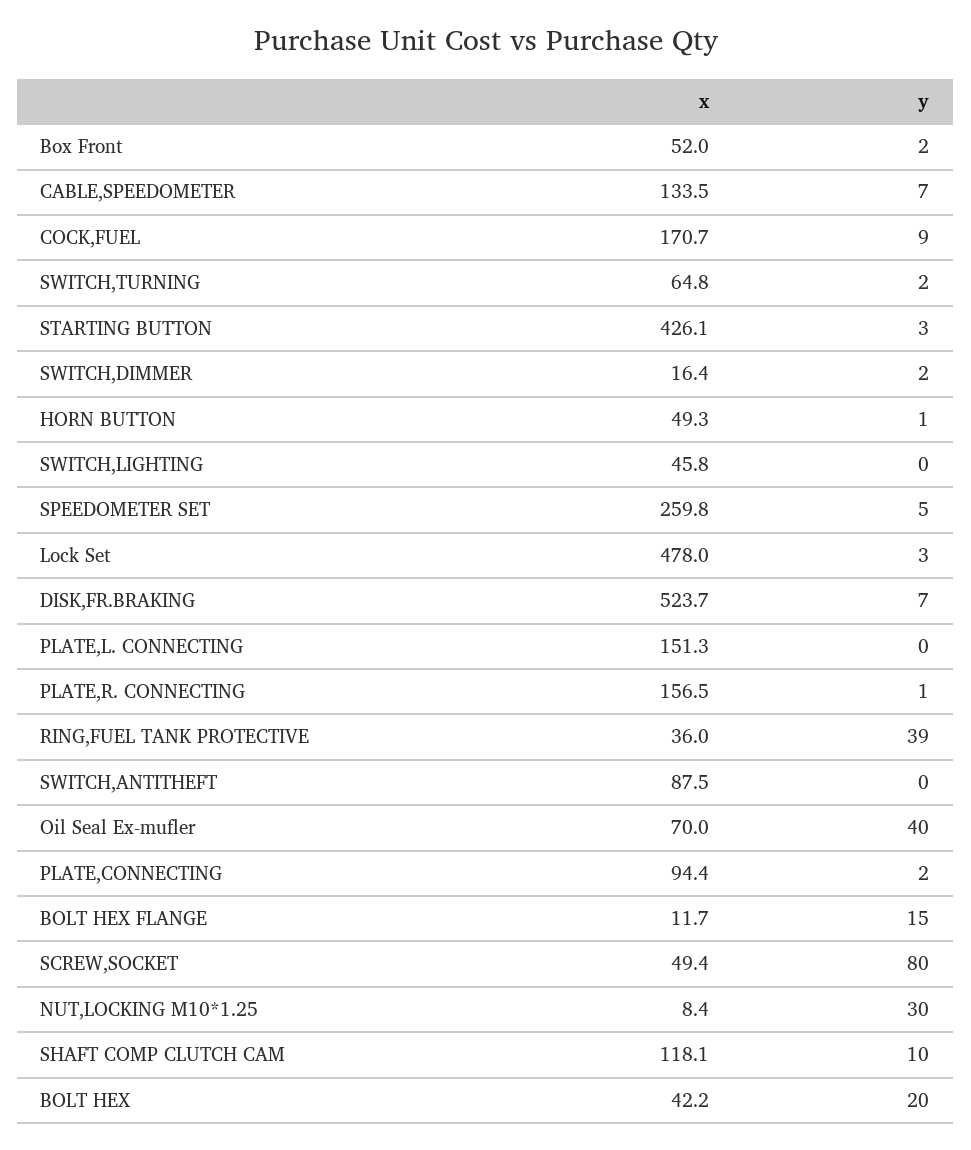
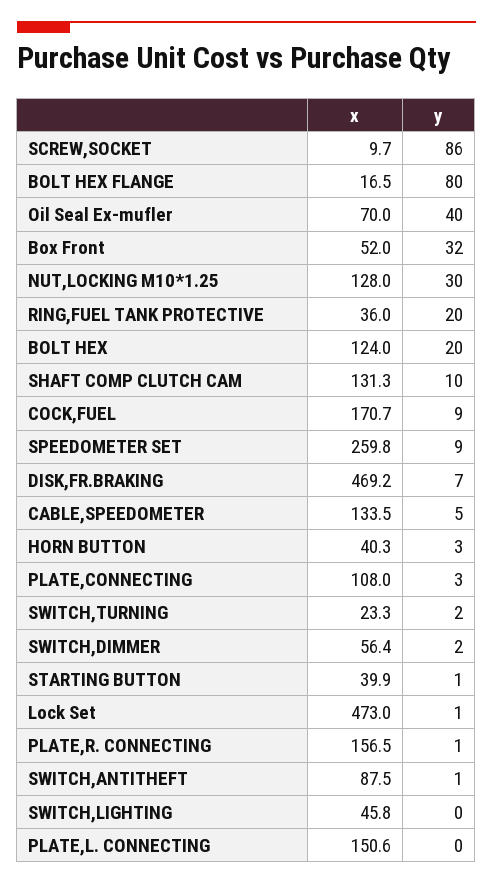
y, Box Front: 2 -> 32
y, CABLE,SPEEDOMETER: 7 -> 5
x, SWITCH,TURNING: 64.8 -> 23.3
x, STARTING BUTTON: 426.1 -> 39.9
y, STARTING BUTTON: 3 -> 1
x, SWITCH,DIMMER: 16.4 -> 56.4
x, HORN BUTTON: 49.3 -> 40.3
y, HORN BUTTON: 1 -> 3
y, SPEEDOMETER SET: 5 -> 9
x, Lock Set: 478 -> 473
y, Lock Set: 3 -> 1
x, DISK,FR.BRAKING: 523.7 -> 469.2
x, PLATE,L. CONNECTING: 151.3 -> 150.6
y, RING,FUEL TANK PROTECTIVE: 39 -> 20
y, SWITCH,ANTITHEFT: 0 -> 1
x, PLATE,CONNECTING: 94.4 -> 108
y, PLATE,CONNECTING: 2 -> 3
x, BOLT HEX FLANGE: 11.7 -> 16.5
y, BOLT HEX FLANGE: 15 -> 80
x, SCREW,SOCKET: 49.4 -> 9.7
y, SCREW,SOCKET: 80 -> 86
x, NUT,LOCKING M10*1.25: 8.4 -> 128
x, SHAFT COMP CLUTCH CAM: 118.1 -> 131.3
x, BOLT HEX: 42.2 -> 124

